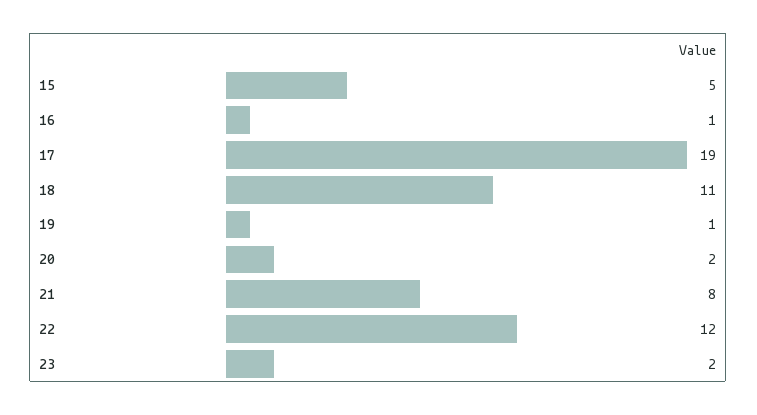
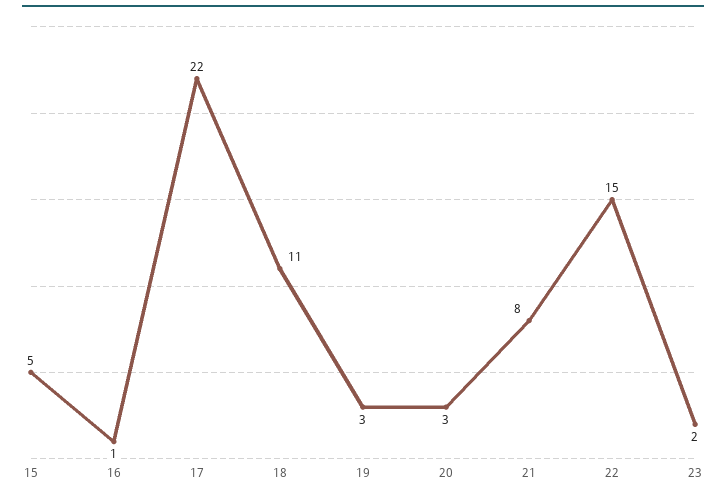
17: 19 -> 22
19: 1 -> 3
20: 2 -> 3
22: 12 -> 15

